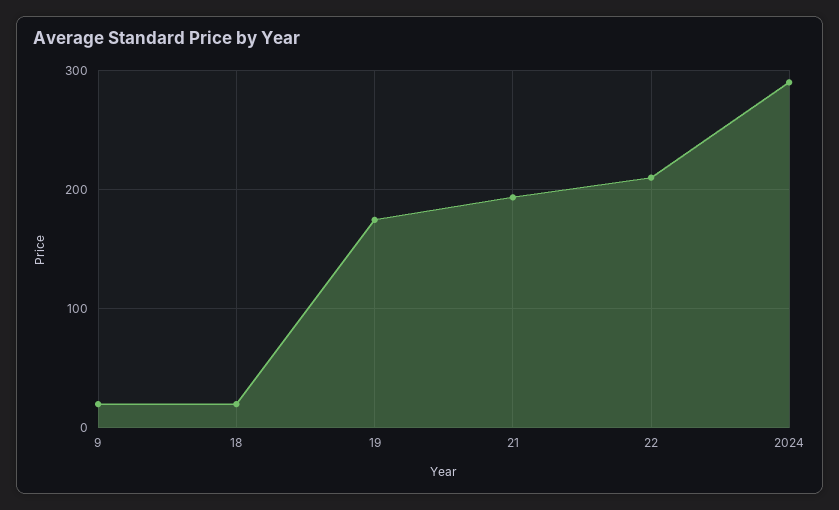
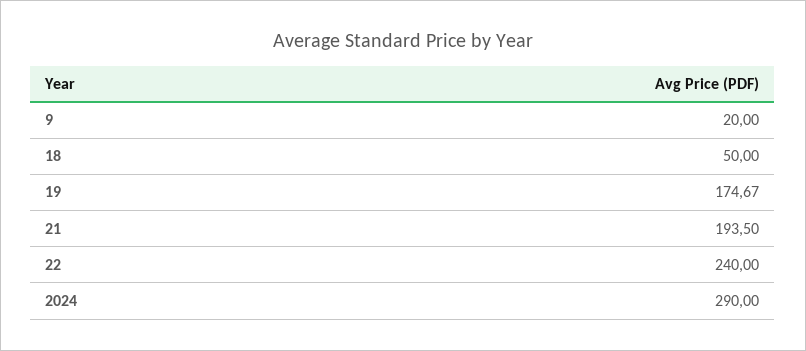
18: 20 -> 50
22: 210 -> 240

